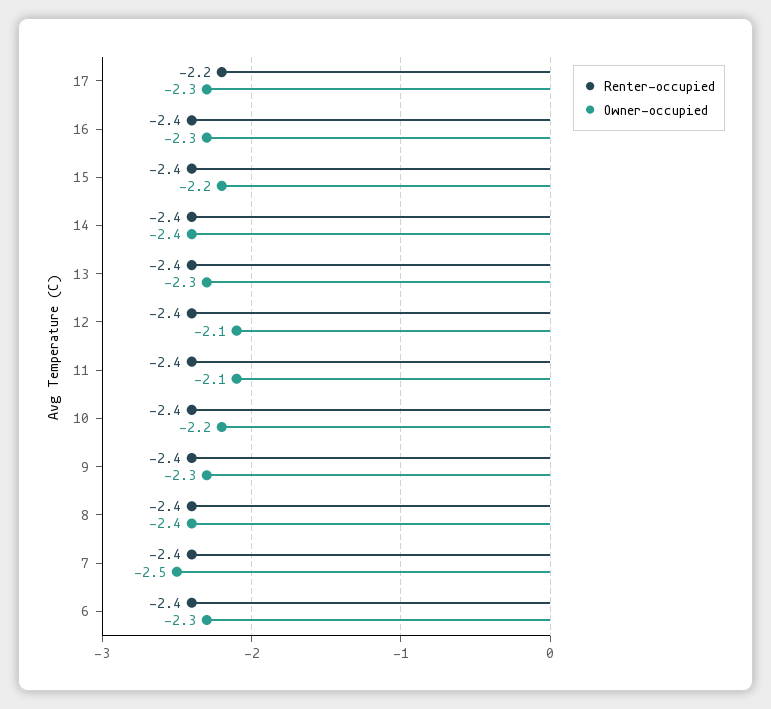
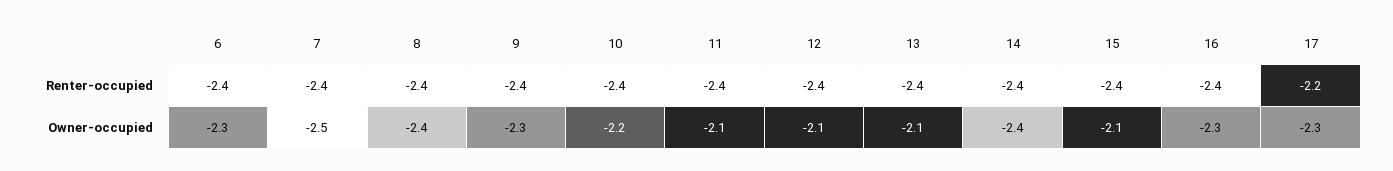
Owner-occupied, 15: -2.2 -> -2.1
Owner-occupied, 13: -2.3 -> -2.1

